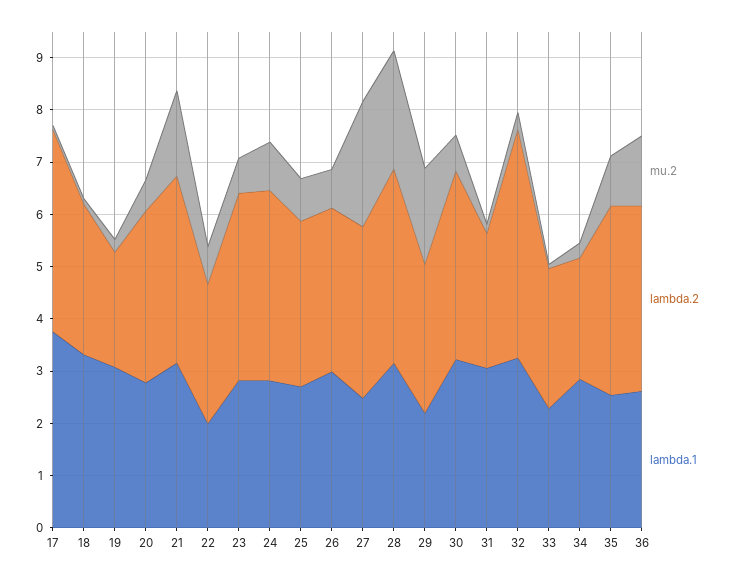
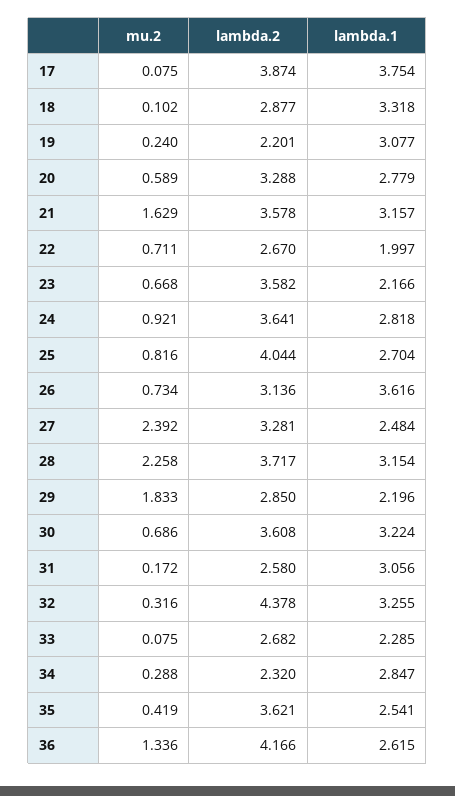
lambda.1, 23: 2.8 -> 2.166
lambda.2, 25: 3.2 -> 4.044
lambda.1, 26: 3 -> 3.616
mu.2, 35: 1 -> 0.419
lambda.2, 36: 3.6 -> 4.166

